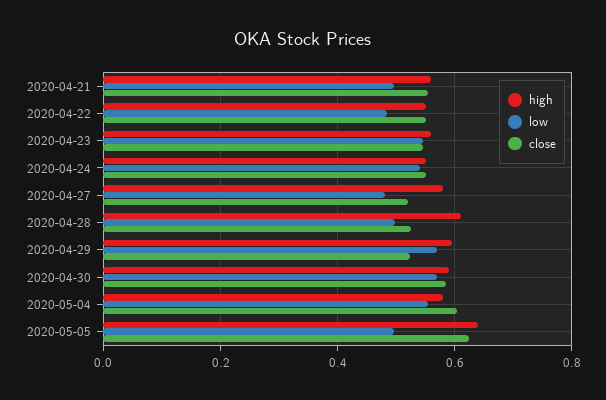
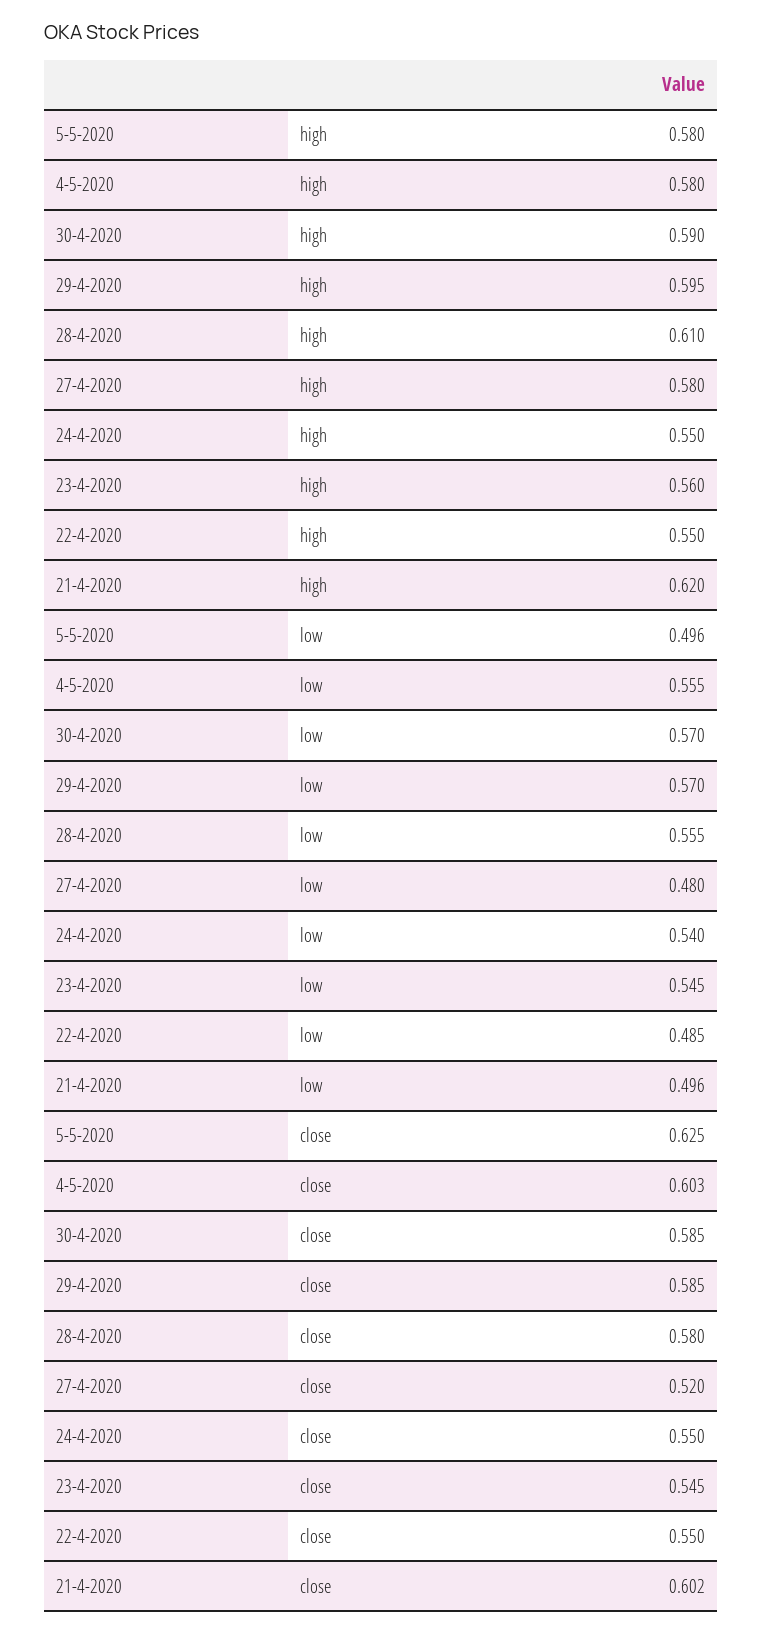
high, 2020-04-21: 0.56 -> 0.62
close, 2020-04-21: 0.56 -> 0.602
low, 2020-04-28: 0.5 -> 0.555
close, 2020-04-28: 0.52 -> 0.58
close, 2020-04-29: 0.52 -> 0.585
high, 2020-05-05: 0.64 -> 0.58

